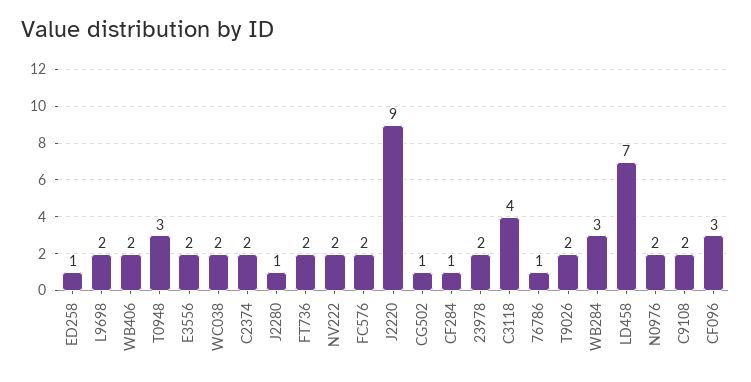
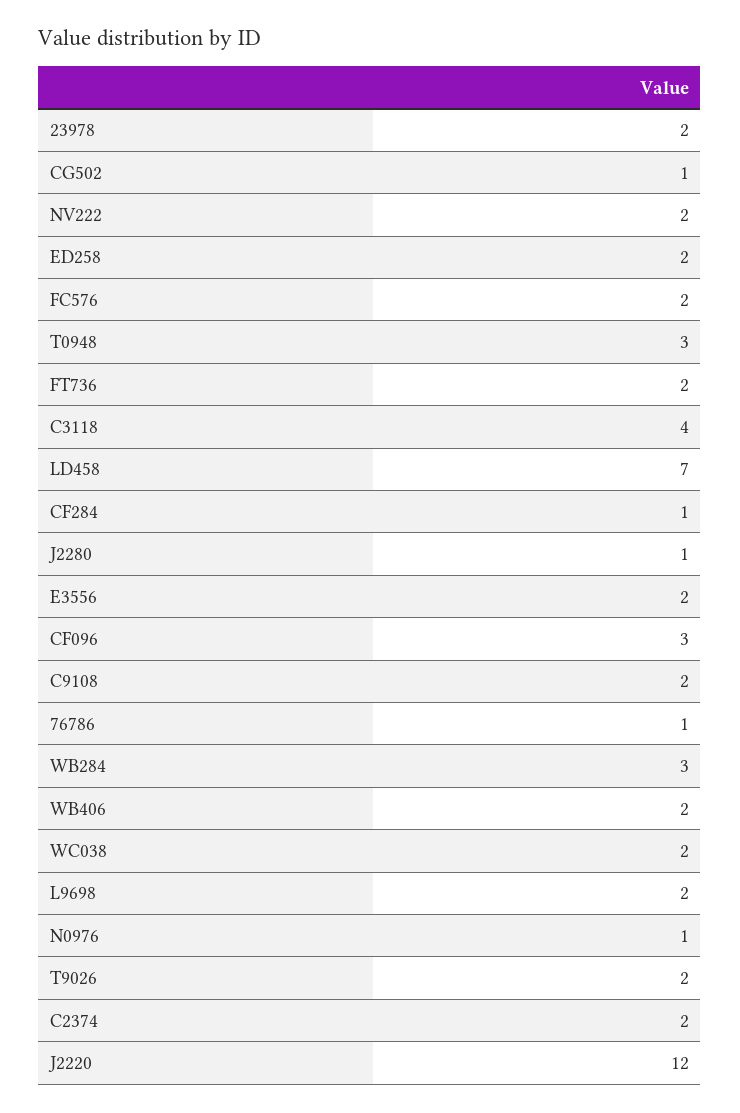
ED258: 1 -> 2
J2220: 9 -> 12
N0976: 2 -> 1

